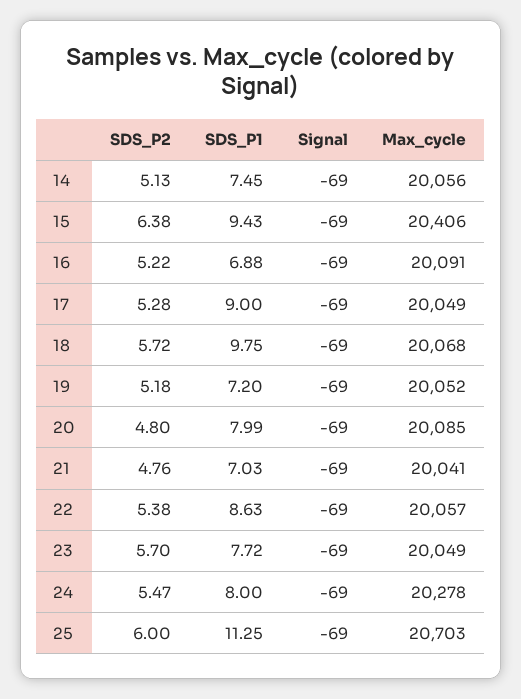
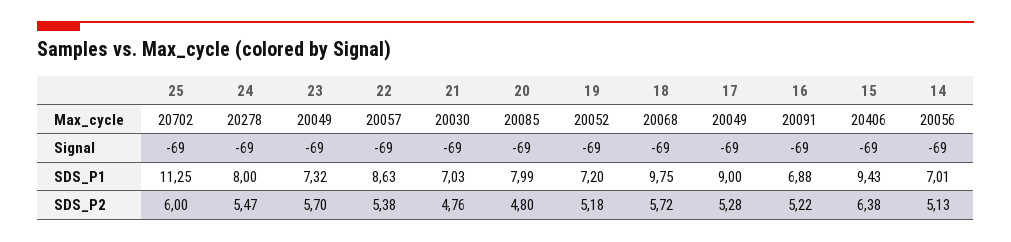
SDS_P1, 14: 7.45 -> 7.01
Max_cycle, 21: 20041 -> 20030
SDS_P1, 23: 7.72 -> 7.32
Max_cycle, 25: 20703 -> 20702

